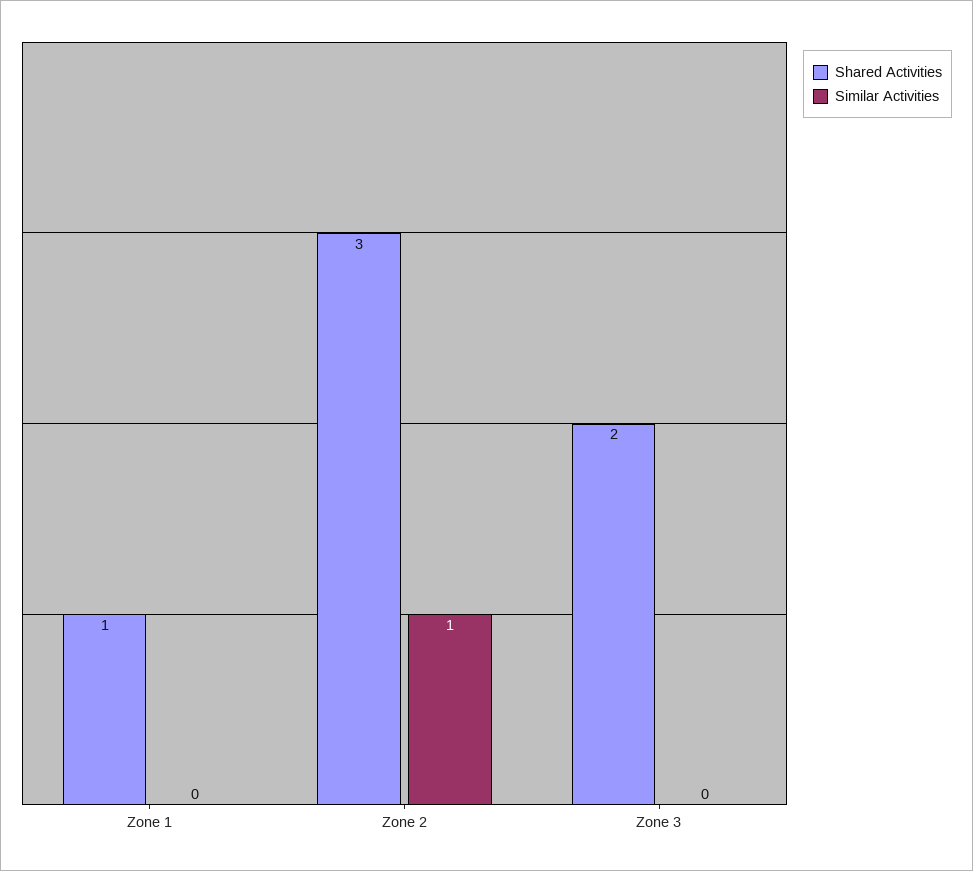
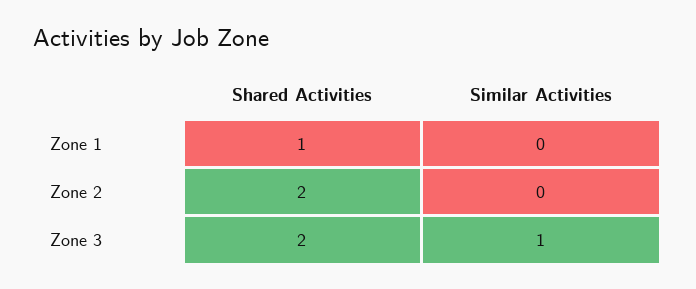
Shared Activities, Zone 2: 3 -> 2
Similar Activities, Zone 2: 1 -> 0
Similar Activities, Zone 3: 0 -> 1

